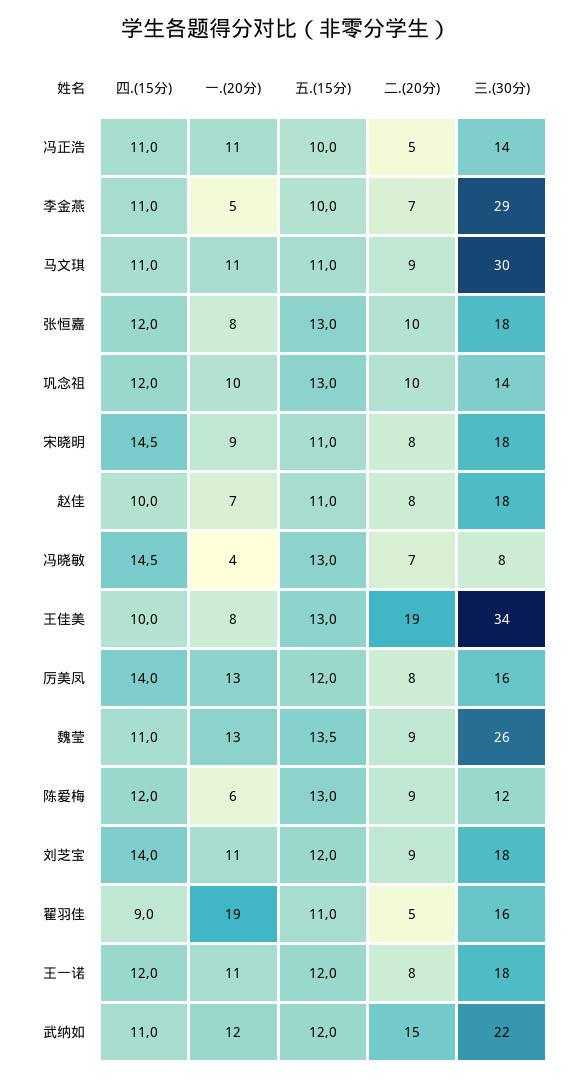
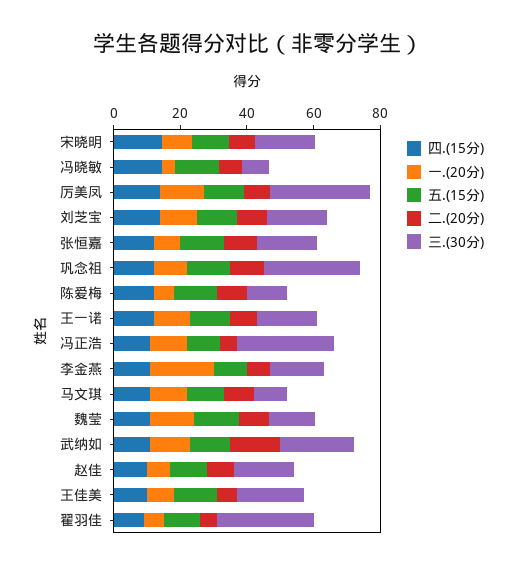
三.(30分), 冯正浩: 14 -> 30
一.(20分), 李金燕: 5 -> 20
三.(30分), 李金燕: 29 -> 15
三.(30分), 马文琪: 30 -> 10
三.(30分), 巩念祖: 14 -> 30
二.(20分), 王佳美: 19 -> 5
三.(30分), 王佳美: 34 -> 20
三.(30分), 厉美凤: 16 -> 30
三.(30分), 魏莹: 26 -> 15
一.(20分), 翟羽佳: 19 -> 5
三.(30分), 翟羽佳: 16 -> 30

